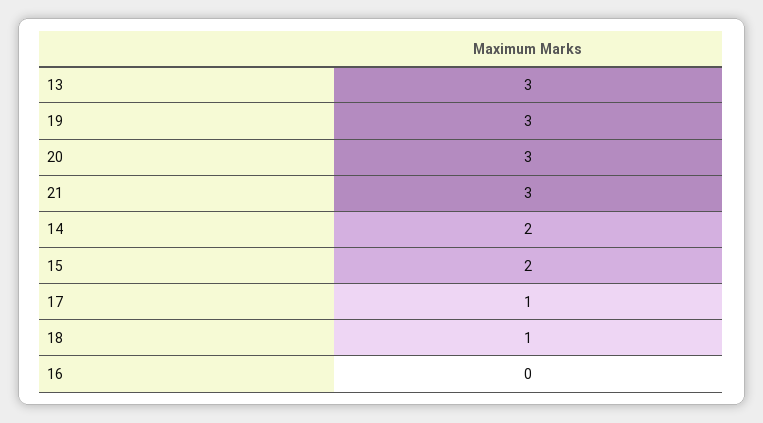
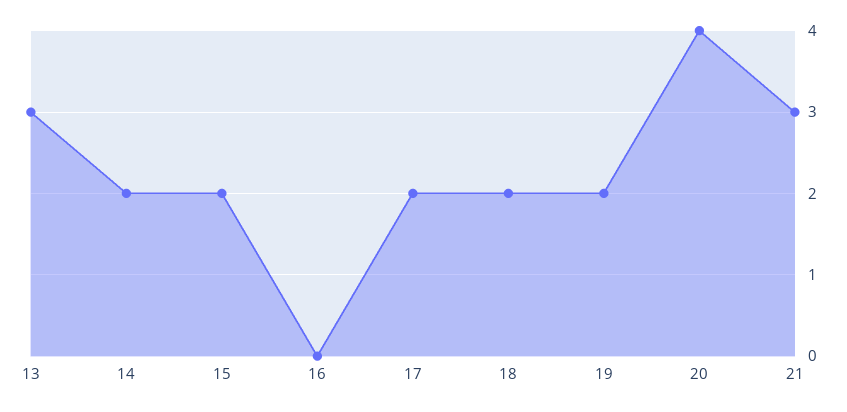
19: 3 -> 2
20: 3 -> 4
17: 1 -> 2
18: 1 -> 2

